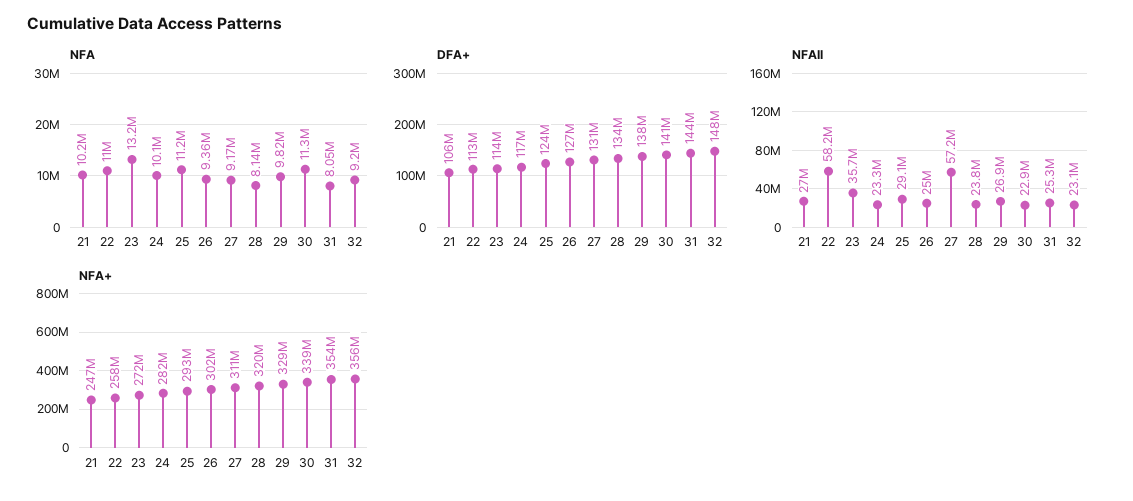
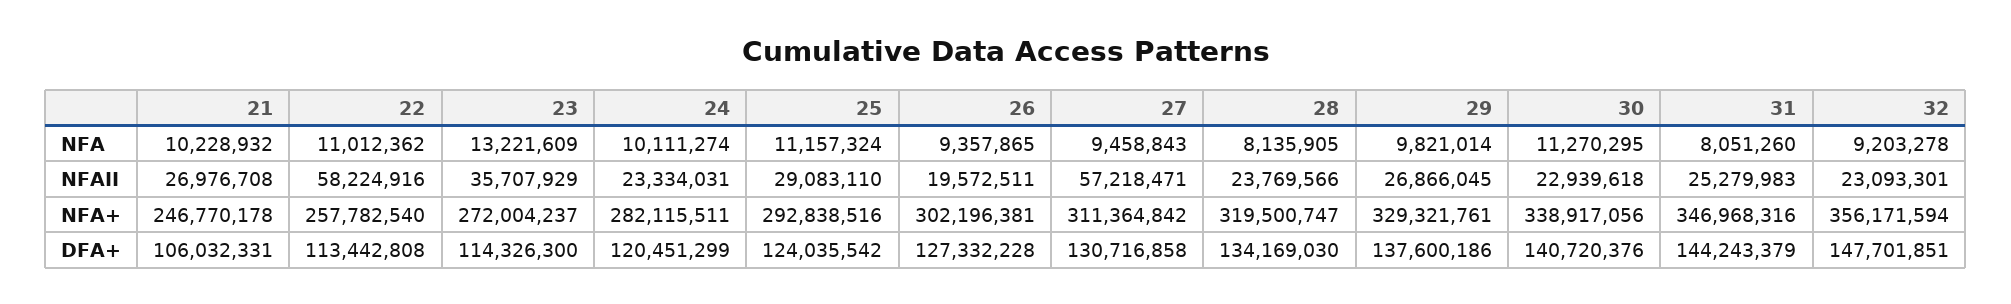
NFA, 27: 9170000 -> 9458843
DFA+, 24: 117000000 -> 120451299
NFAII, 26: 25000000 -> 19572511
NFA+, 31: 354000000 -> 346968316

